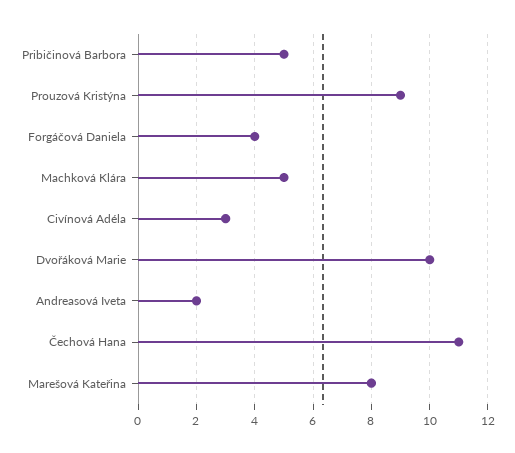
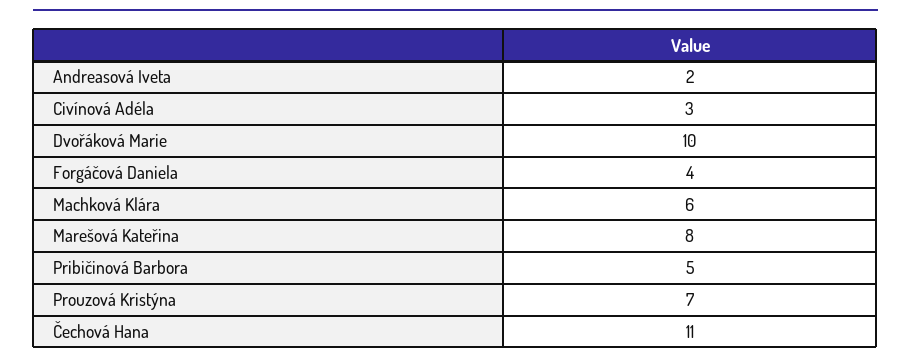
Prouzová Kristýna: 9 -> 7
Machková Klára: 5 -> 6

